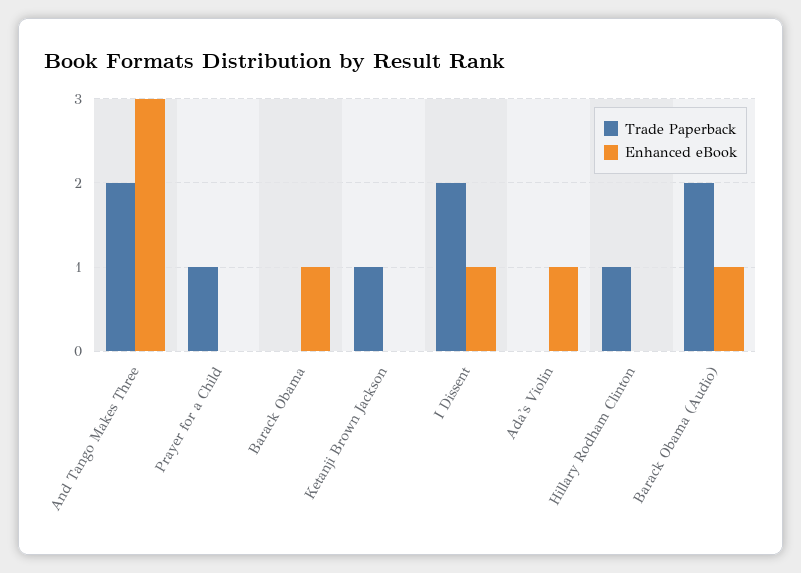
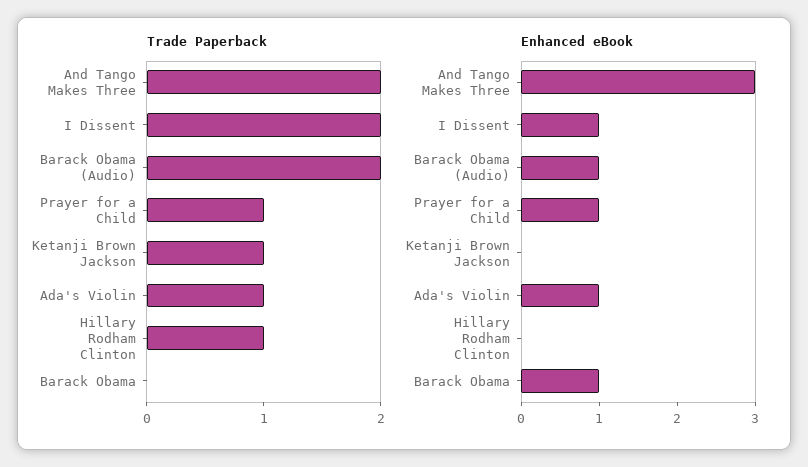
Enhanced eBook, Prayer for a Child: 0 -> 1
Trade Paperback, Ada's Violin: 0 -> 1

